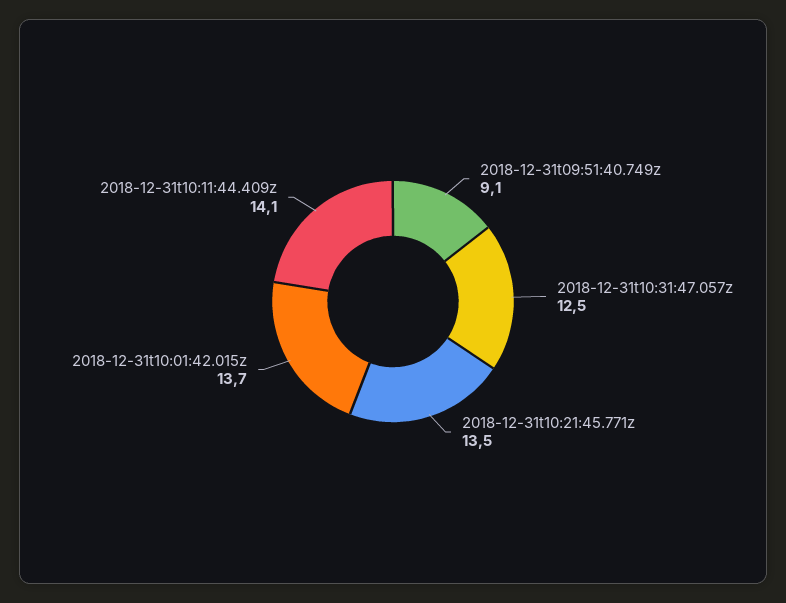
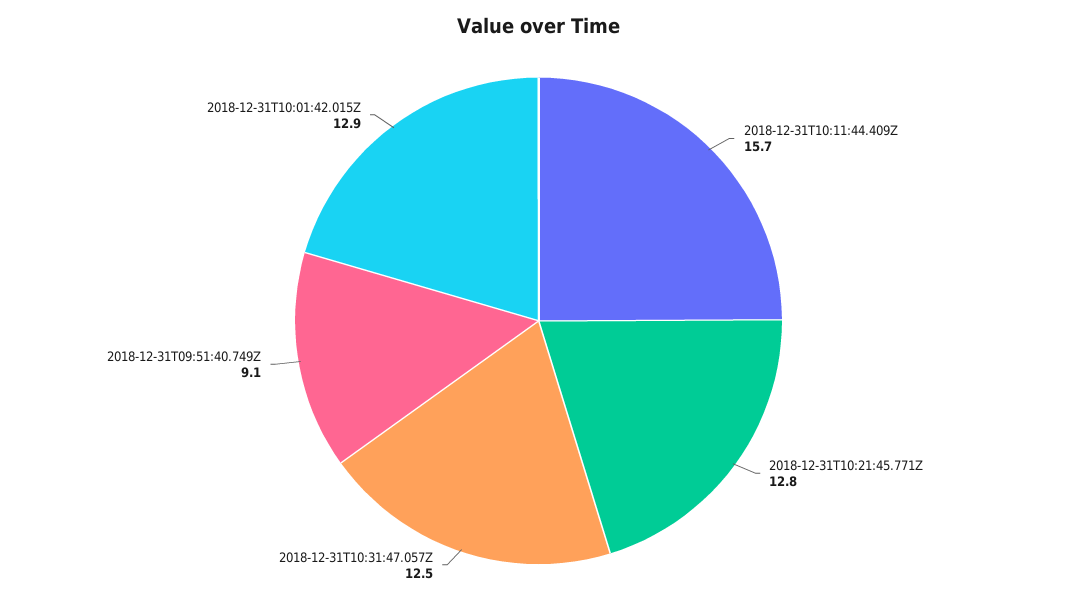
2018-12-31t10:21:45.771z: 13.5 -> 12.8
2018-12-31t10:01:42.015z: 13.7 -> 12.9
2018-12-31t10:11:44.409z: 14.1 -> 15.7

